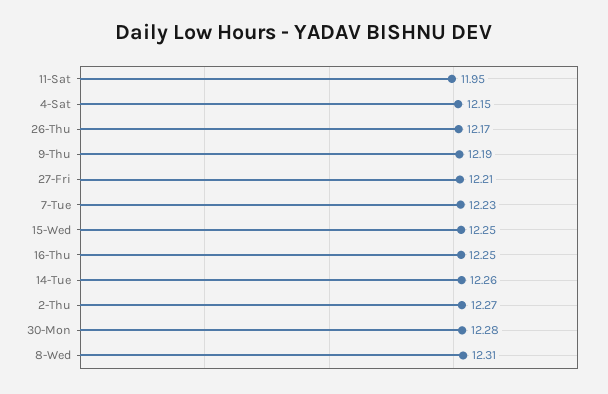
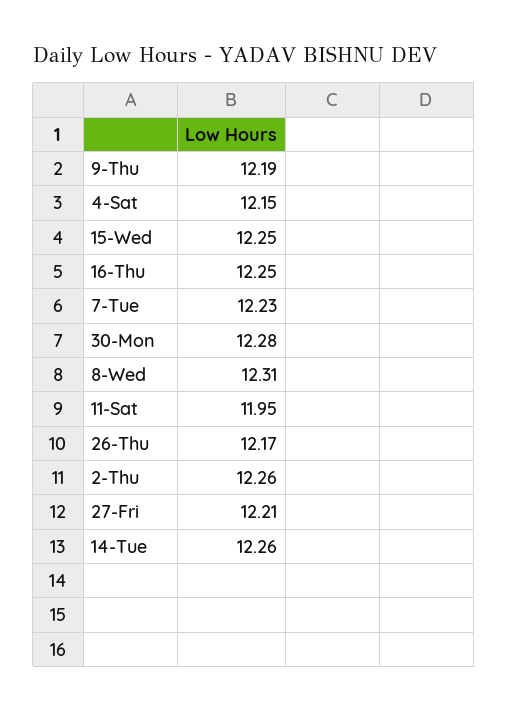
2-Thu: 12.27 -> 12.26

